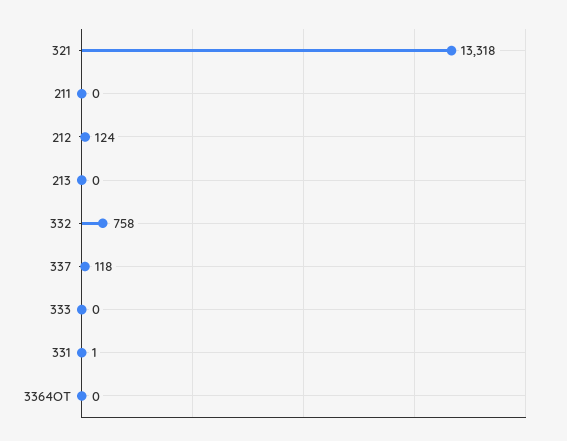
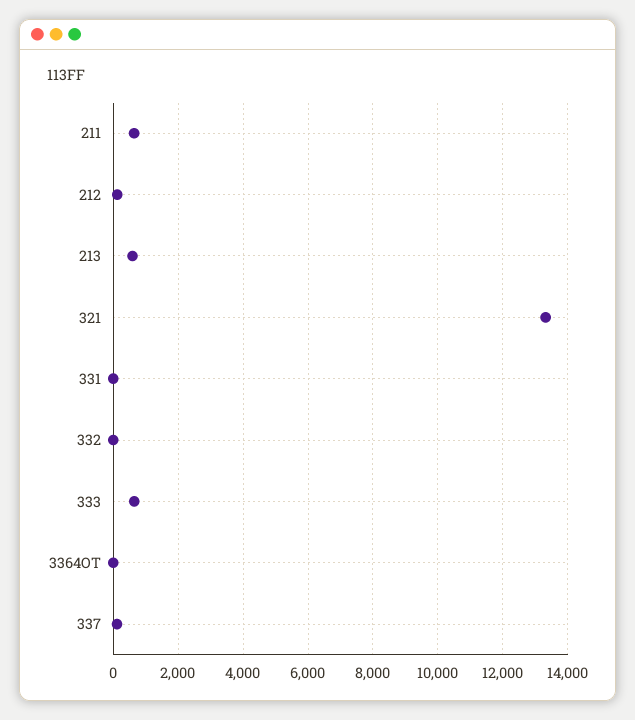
211: 0 -> 600
213: 0 -> 600
332: 758 -> 0
333: 0 -> 600

